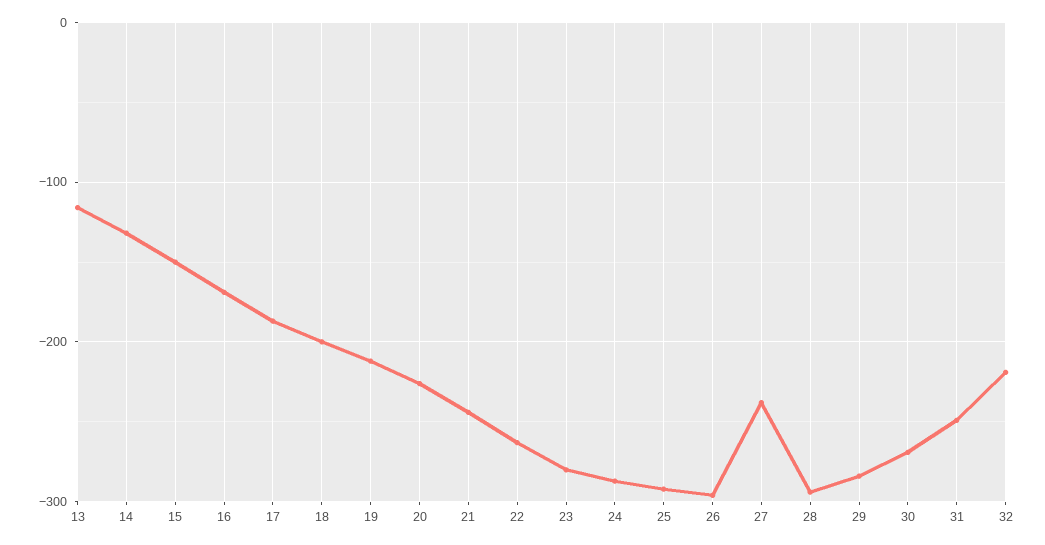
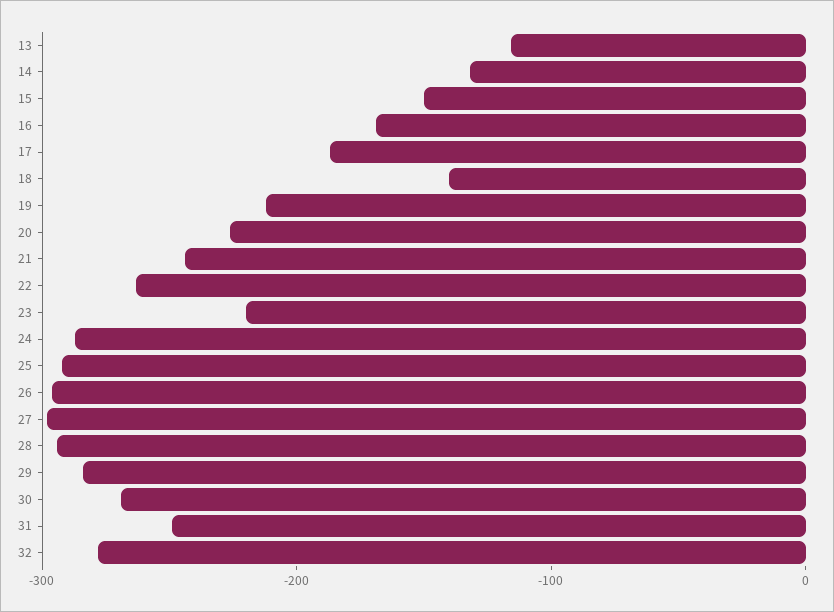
18: -200 -> -140
23: -280 -> -220
27: -240 -> -300
32: -220 -> -280

